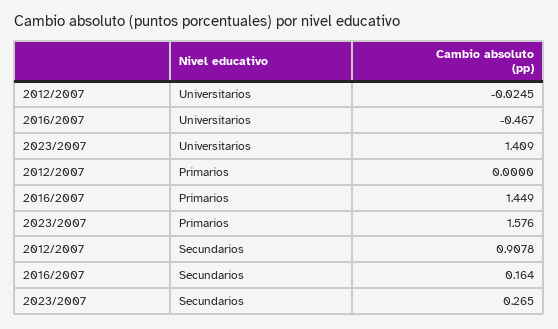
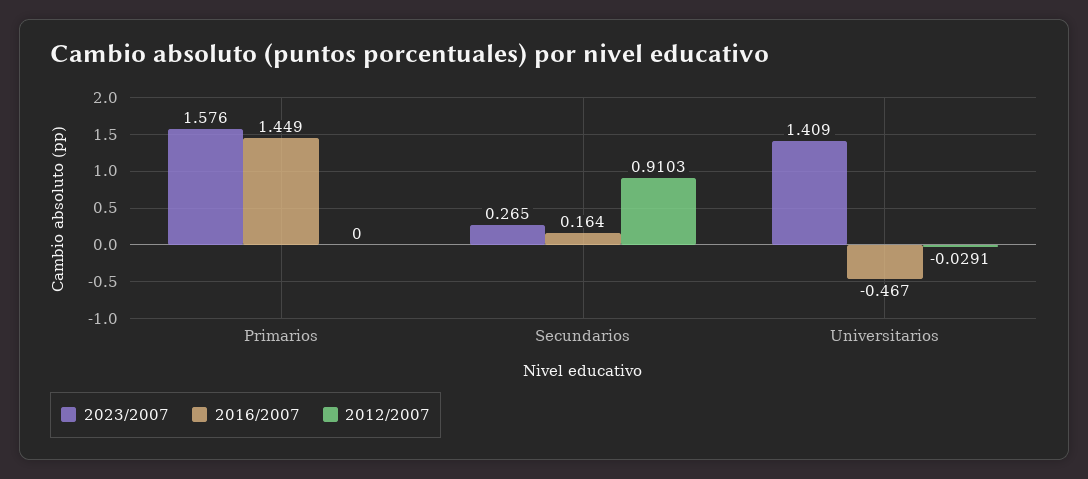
2012/2007, Universitarios: -0.0245 -> -0.0291
2012/2007, Secundarios: 0.9078 -> 0.9103

